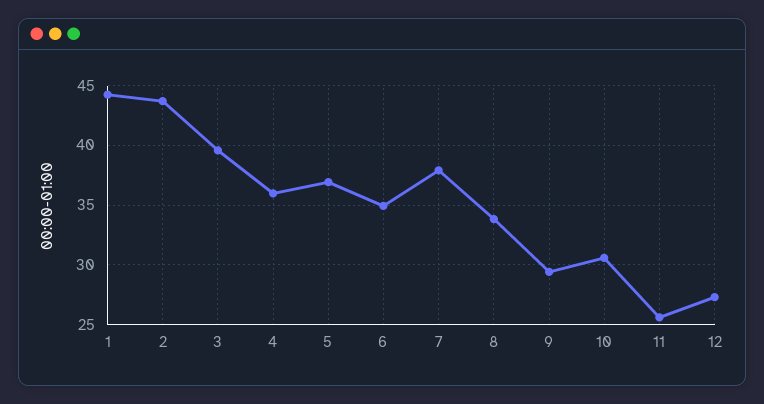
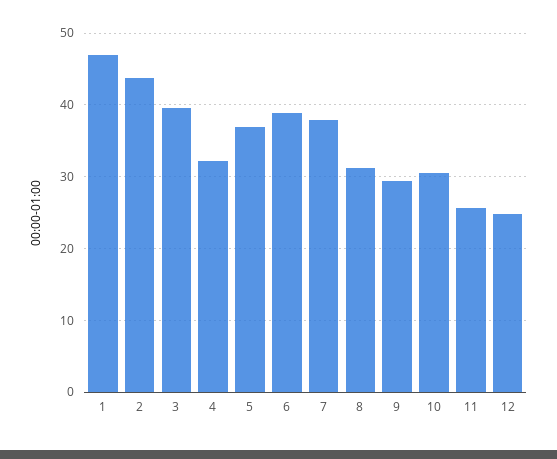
1: 44 -> 47
4: 36 -> 32
6: 35 -> 39
8: 34 -> 31
12: 27 -> 25

